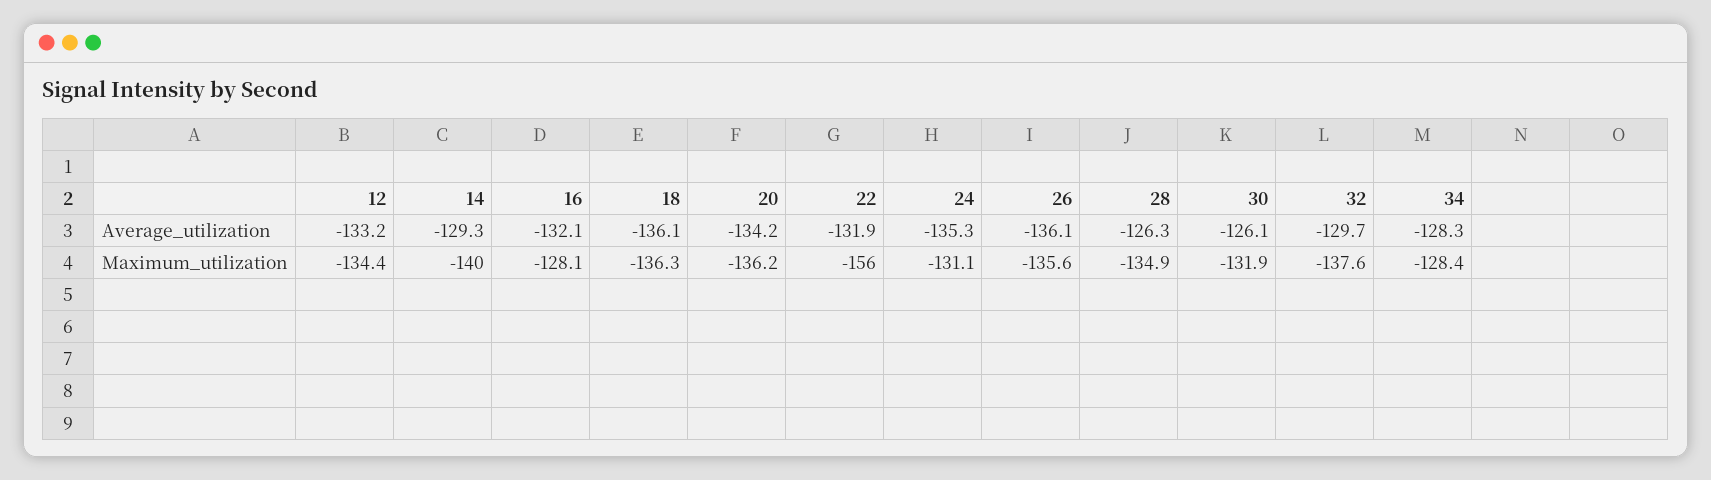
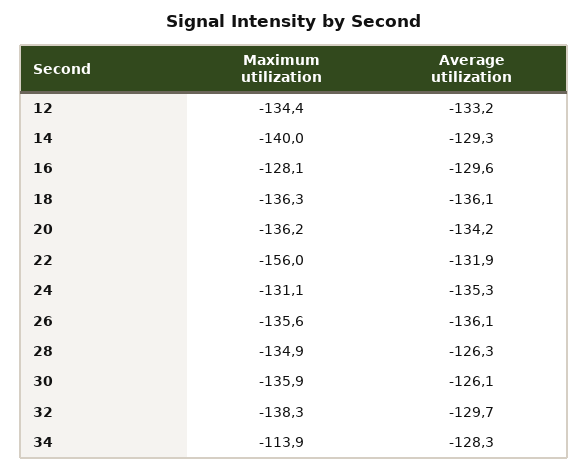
16, Average_utilization: -132.1 -> -129.6
30, Maximum_utilization: -131.9 -> -135.9
32, Maximum_utilization: -137.6 -> -138.3
34, Maximum_utilization: -128.4 -> -113.9

